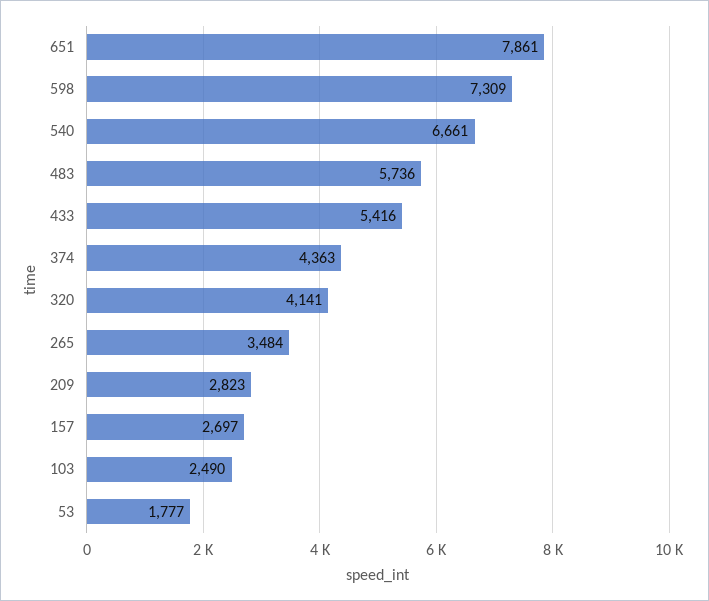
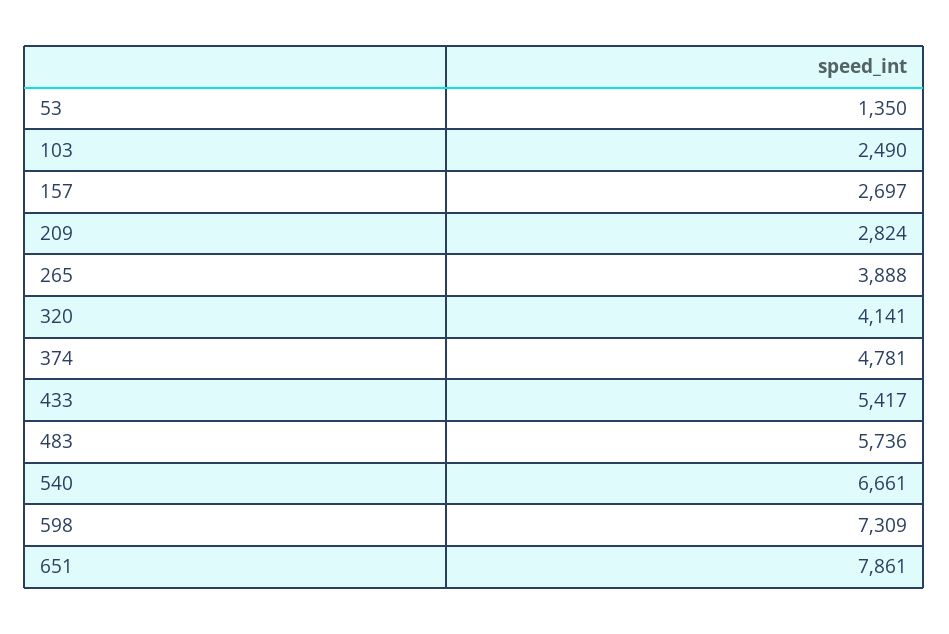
433: 5416 -> 5417
374: 4363 -> 4781
265: 3484 -> 3888
209: 2823 -> 2824
53: 1777 -> 1350

